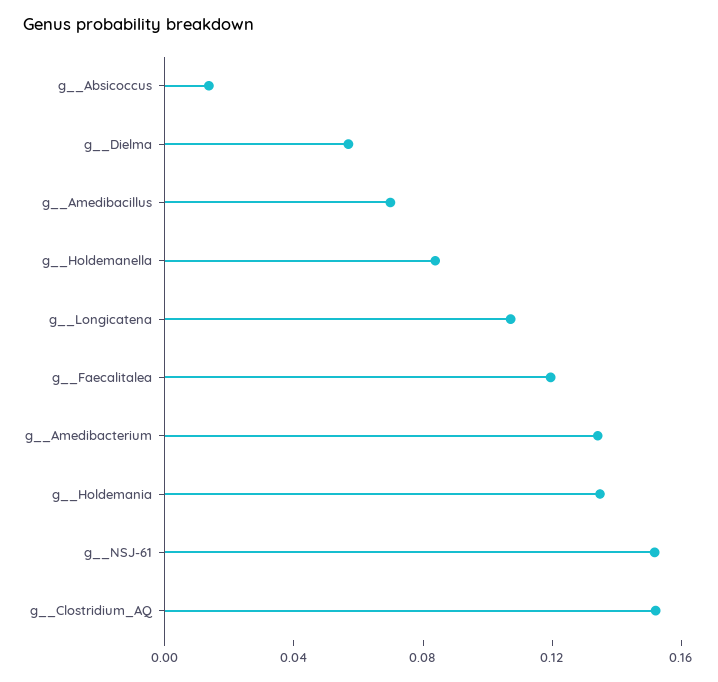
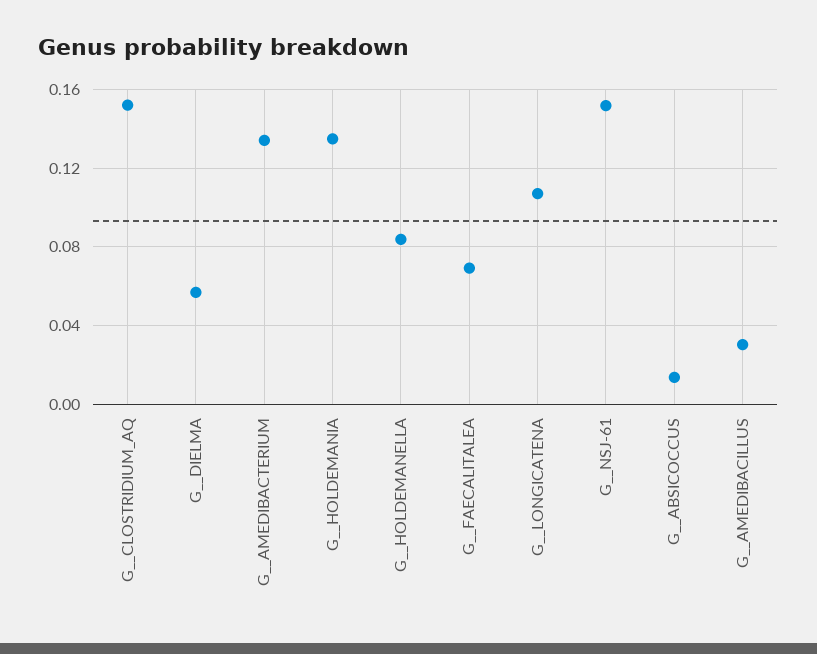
g__Amedibacillus: 0.07 -> 0.03
g__Faecalitalea: 0.12 -> 0.07

